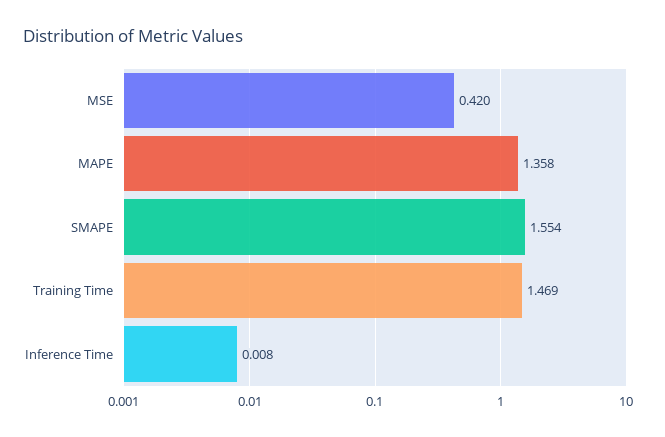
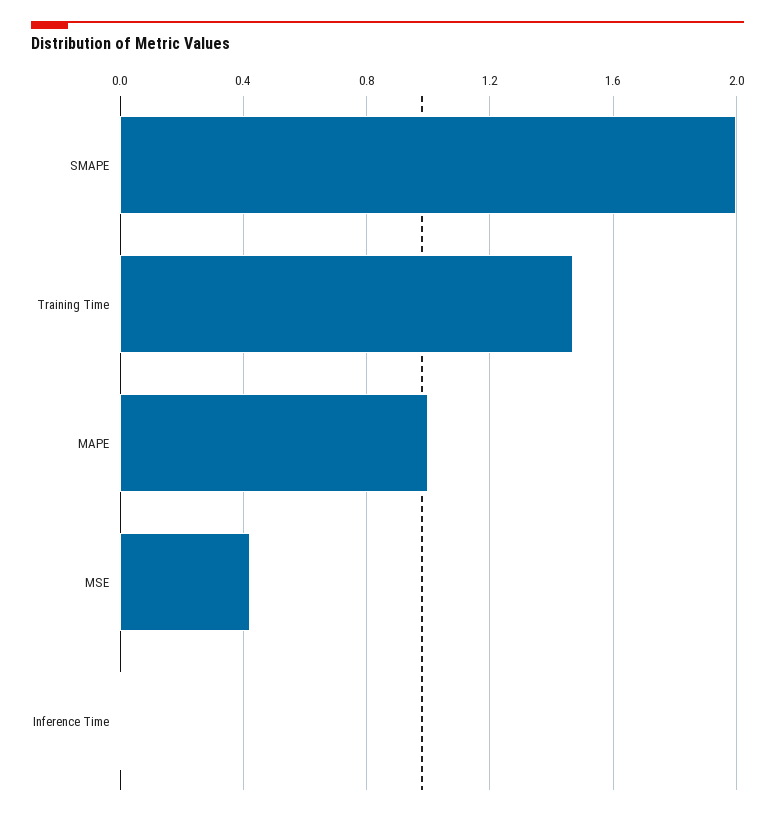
MAPE: 1.358 -> 1
SMAPE: 1.554 -> 2

